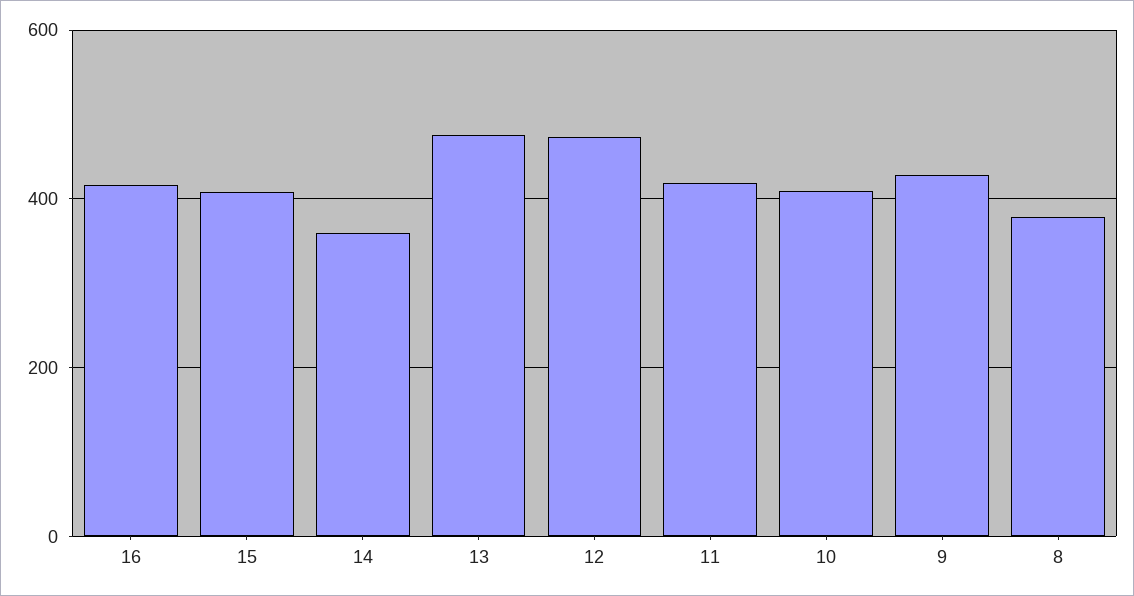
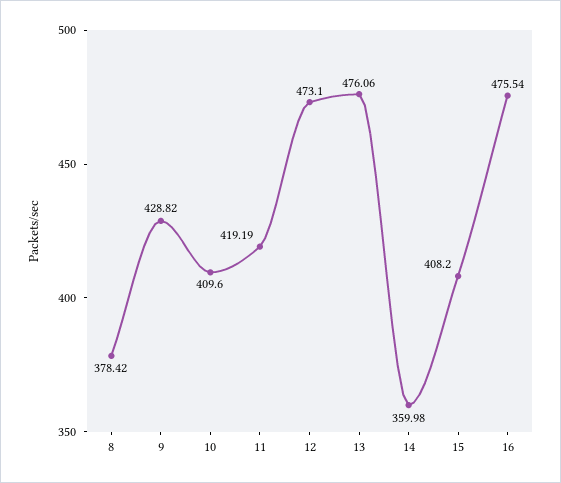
16: 420 -> 475.54

